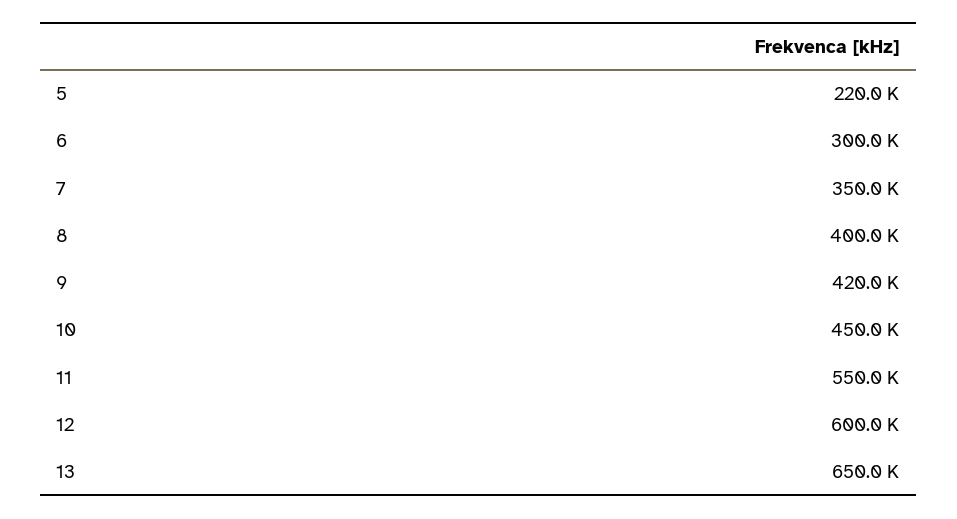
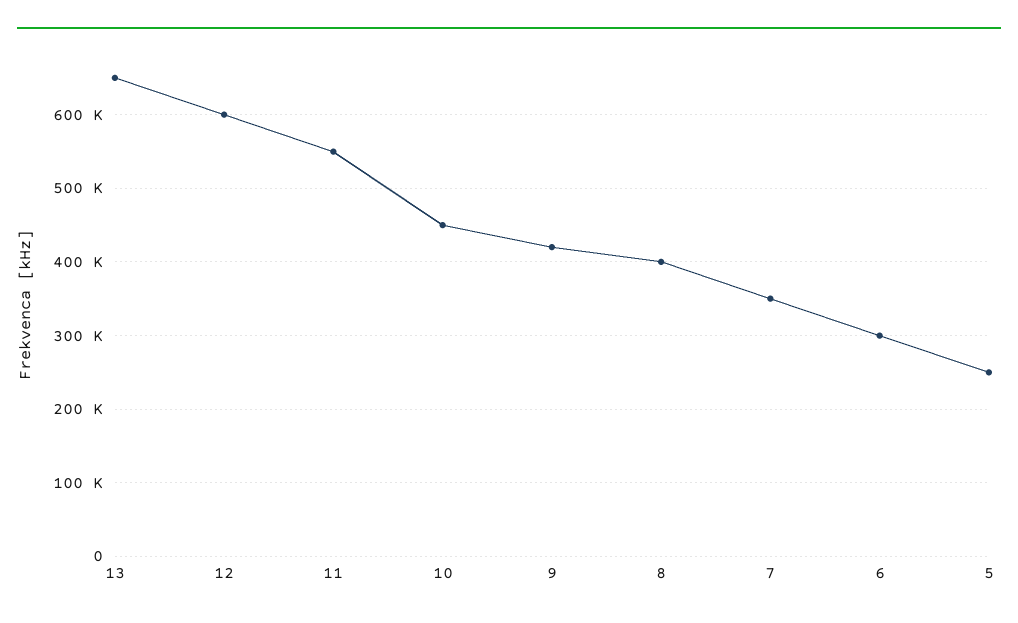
5: 220000 -> 250000

